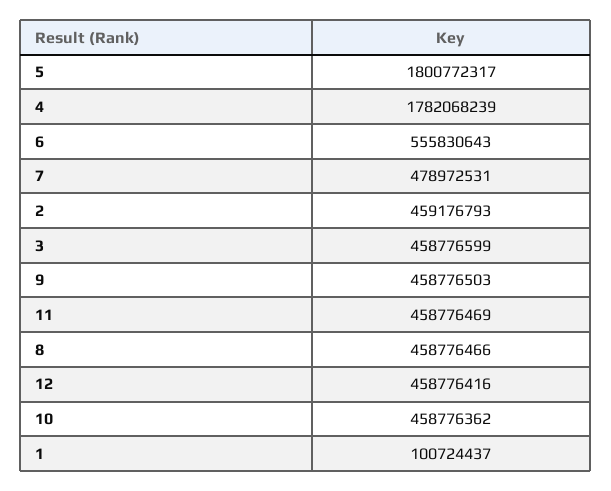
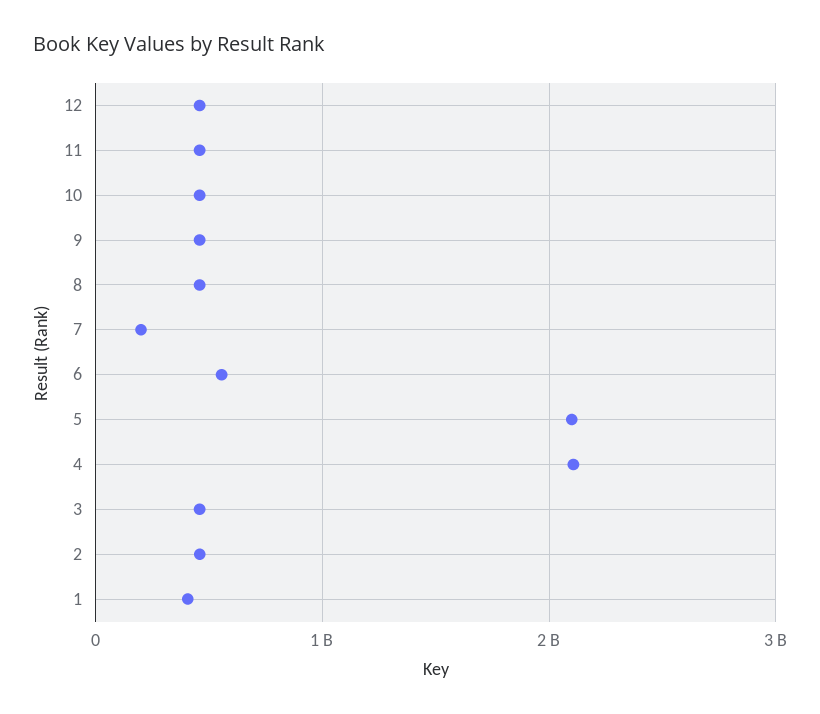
5: 1800772317 -> 2100000000
4: 1782068239 -> 2100000000
7: 478972531 -> 200000000
1: 100724437 -> 400000000

